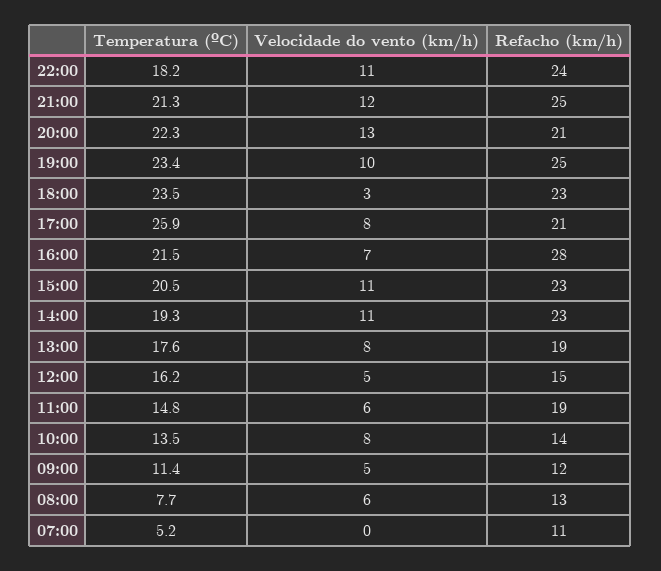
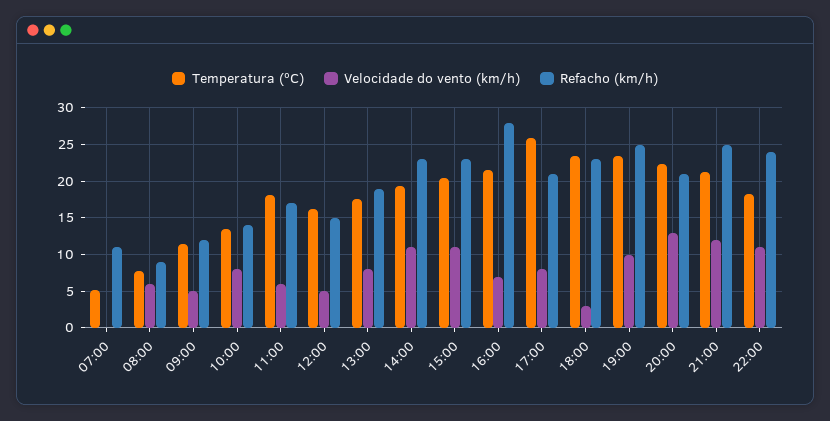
Temperatura (ºC), 11:00: 14.8 -> 18
Refacho (km/h), 11:00: 19 -> 17
Refacho (km/h), 08:00: 13 -> 9

